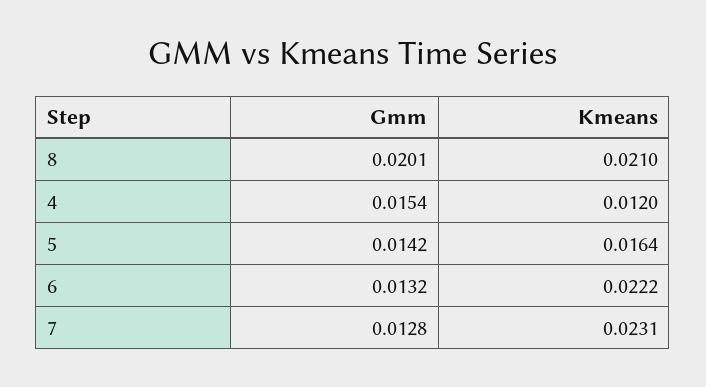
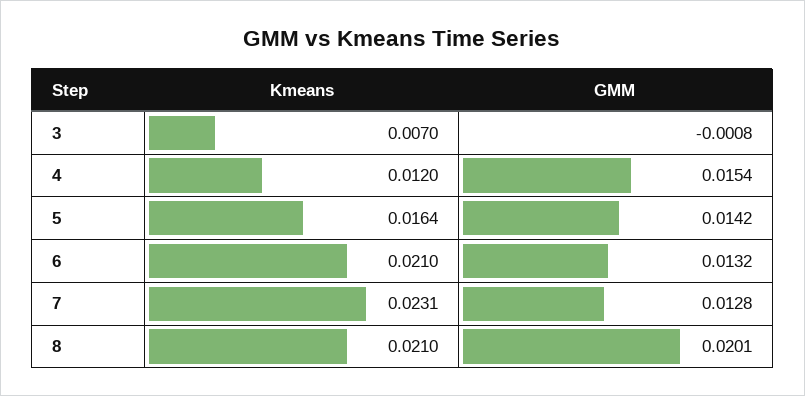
Kmeans, 6: 0.0222 -> 0.021
Kmeans, 3: none -> 0.007
Gmm, 3: none -> -0.0008

